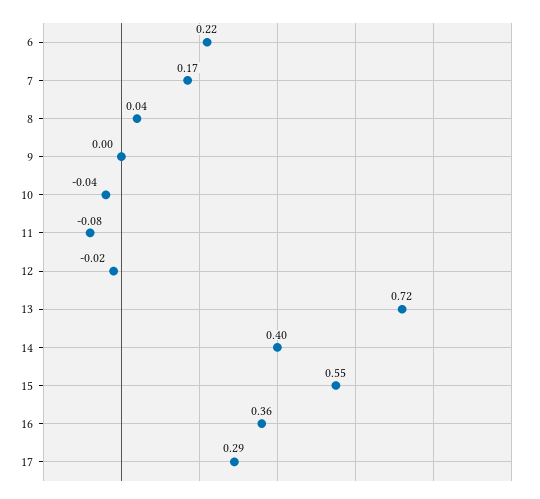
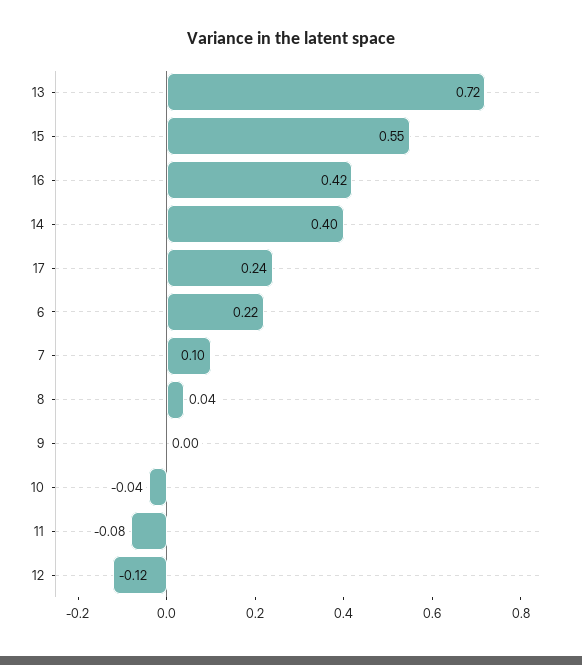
7: 0.17 -> 0.1
12: -0.02 -> -0.12
16: 0.36 -> 0.42
17: 0.29 -> 0.24

